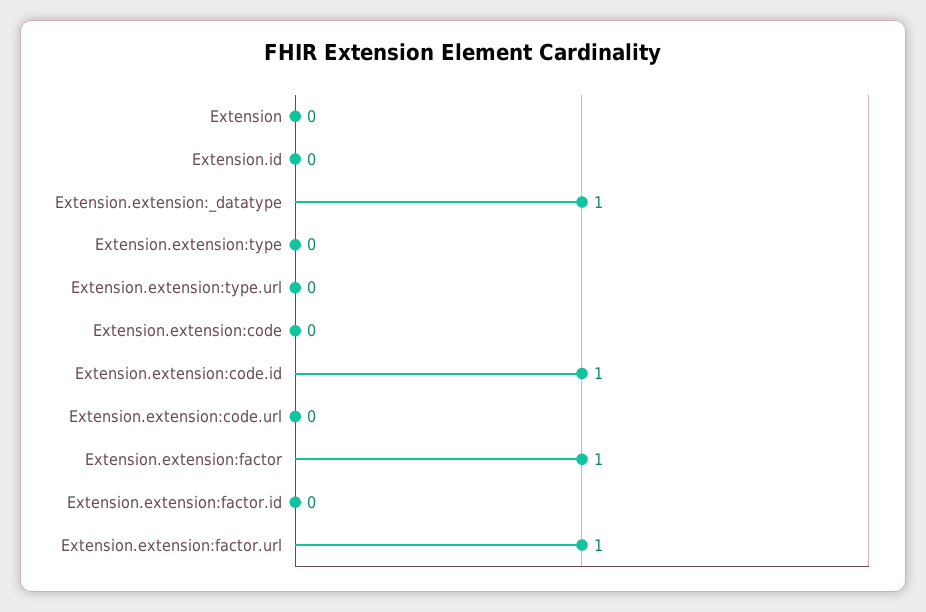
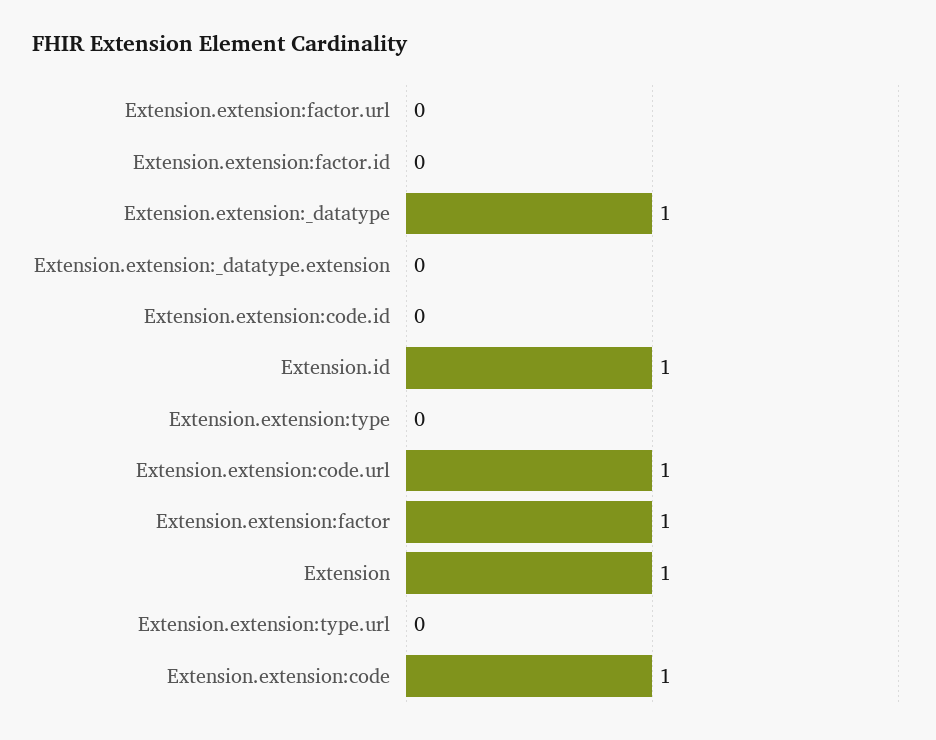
Extension: 0 -> 1
Extension.id: 0 -> 1
Extension.extension:code: 0 -> 1
Extension.extension:code.id: 1 -> 0
Extension.extension:code.url: 0 -> 1
Extension.extension:factor.url: 1 -> 0
Extension.extension:_datatype.extension: none -> 0

